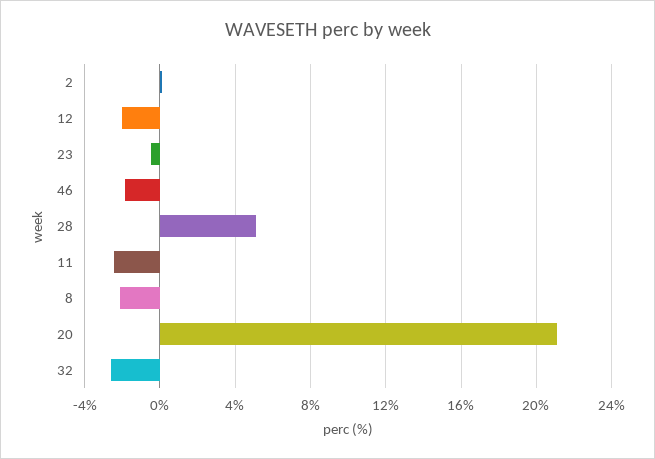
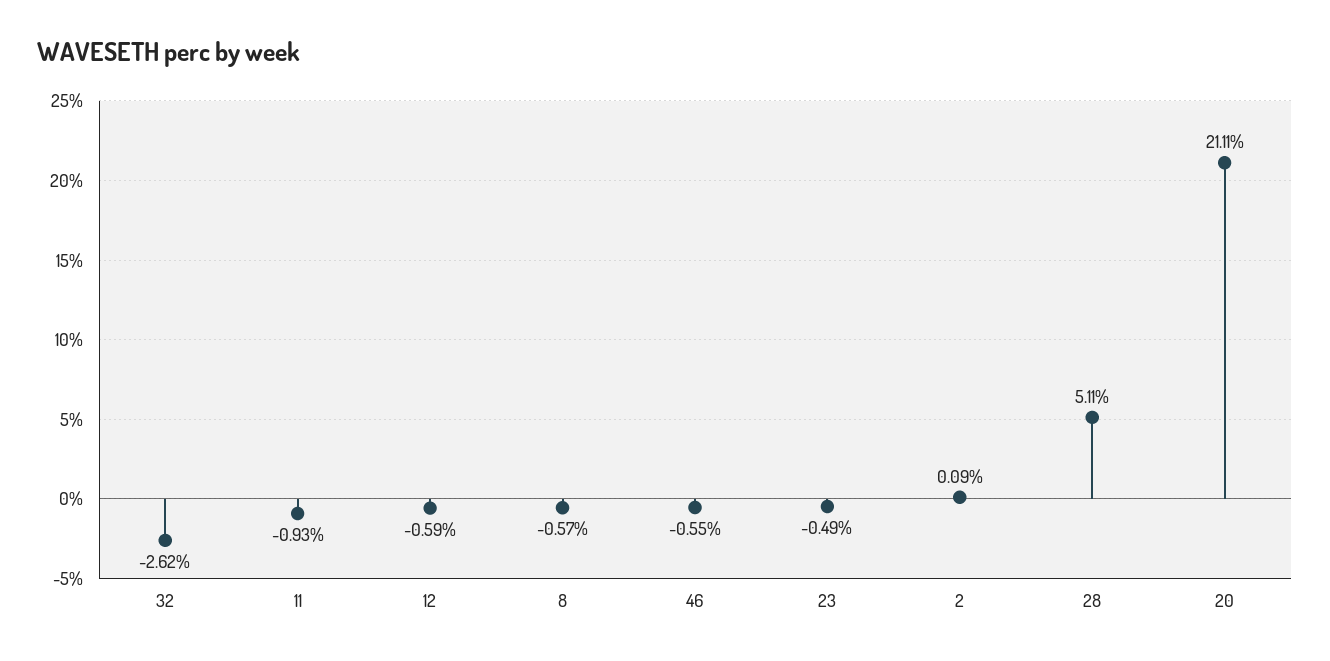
12: -2 -> -0.59
46: -2 -> -0.55
11: -2.5 -> -0.93
8: -2 -> -0.57

